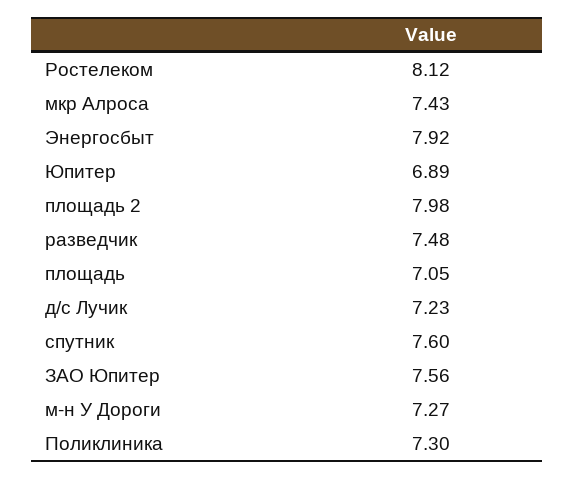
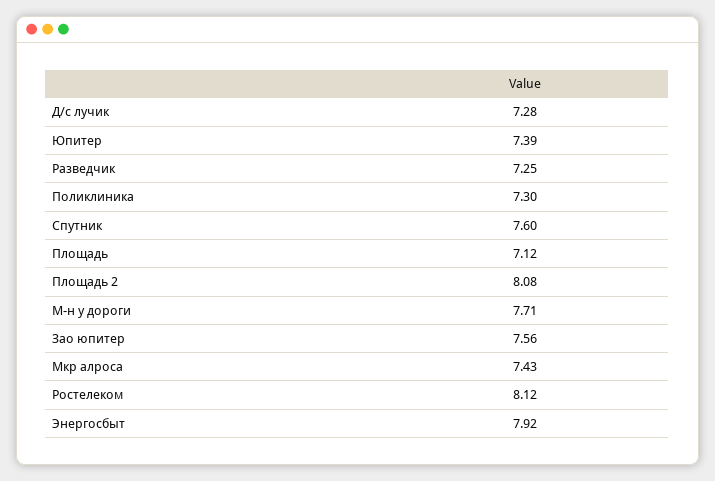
Юпитер: 6.89 -> 7.39
площадь 2: 7.98 -> 8.08
разведчик: 7.48 -> 7.25
площадь: 7.05 -> 7.12
д/с Лучик: 7.23 -> 7.28
м-н У Дороги: 7.27 -> 7.71

